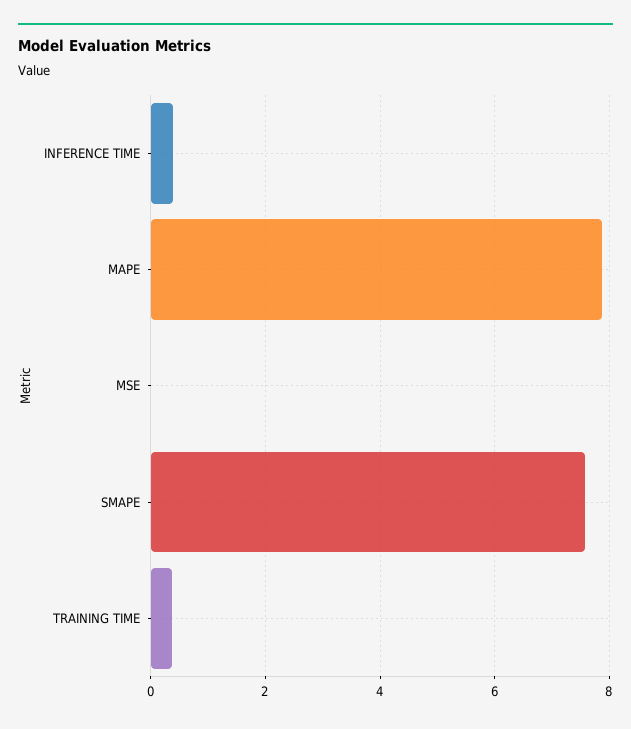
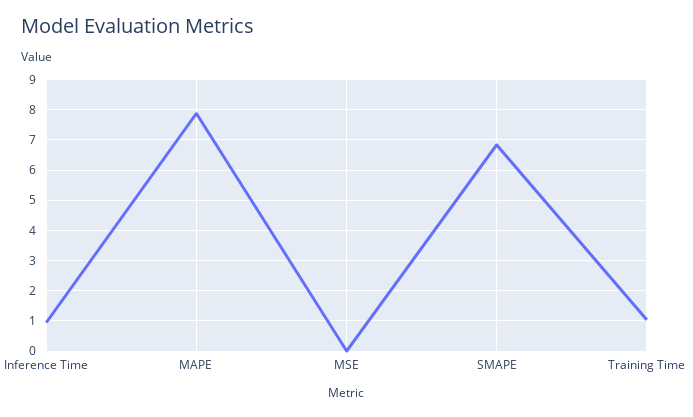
INFERENCE TIME: 0.4 -> 1
SMAPE: 7.6 -> 6.8
TRAINING TIME: 0.4 -> 1

